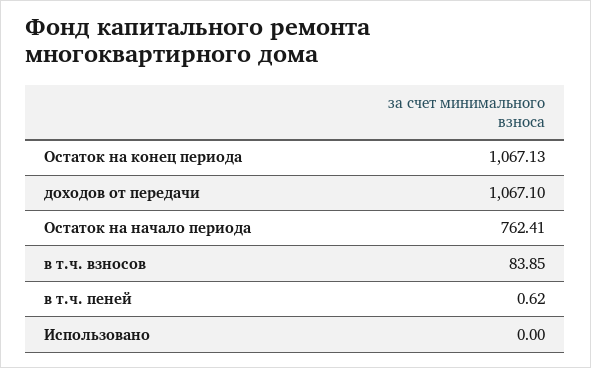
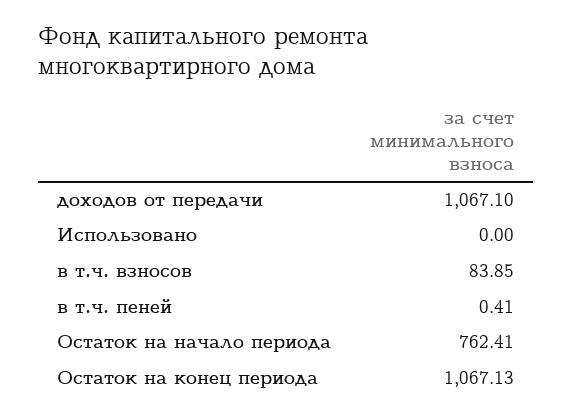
в т.ч. пеней: 0.62 -> 0.41

